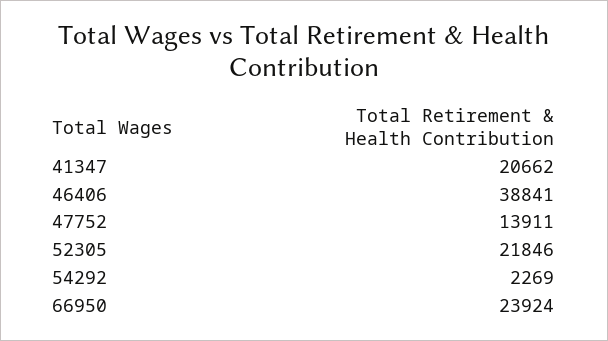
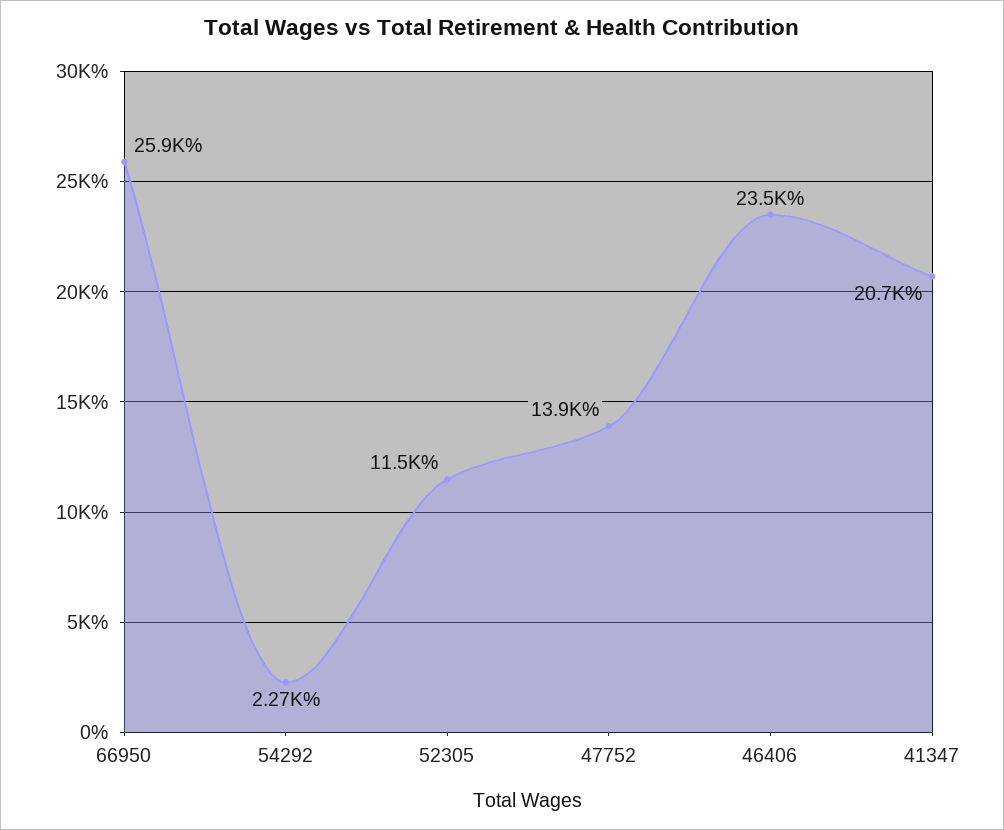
46406: 38841 -> 23500
52305: 21846 -> 11500
66950: 23924 -> 25900

